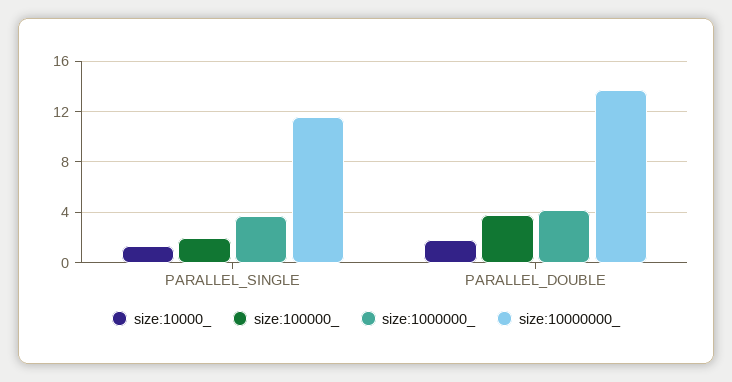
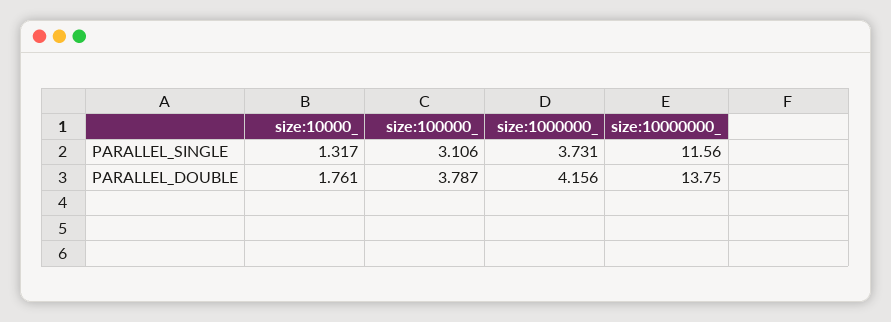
size:100000_, PARALLEL_SINGLE: 2 -> 3.106

